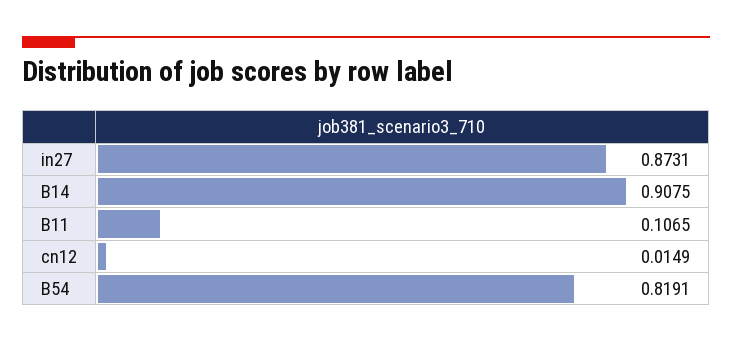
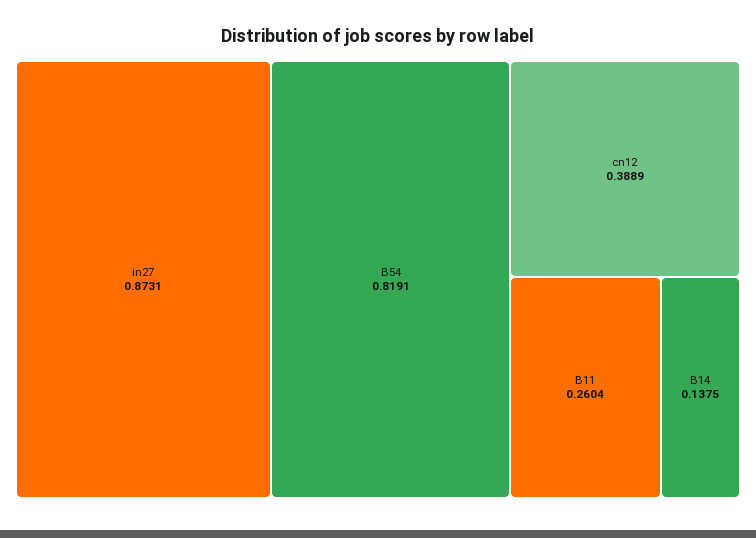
B14: 0.9075 -> 0.1375
B11: 0.1065 -> 0.2604
cn12: 0.0149 -> 0.3889

